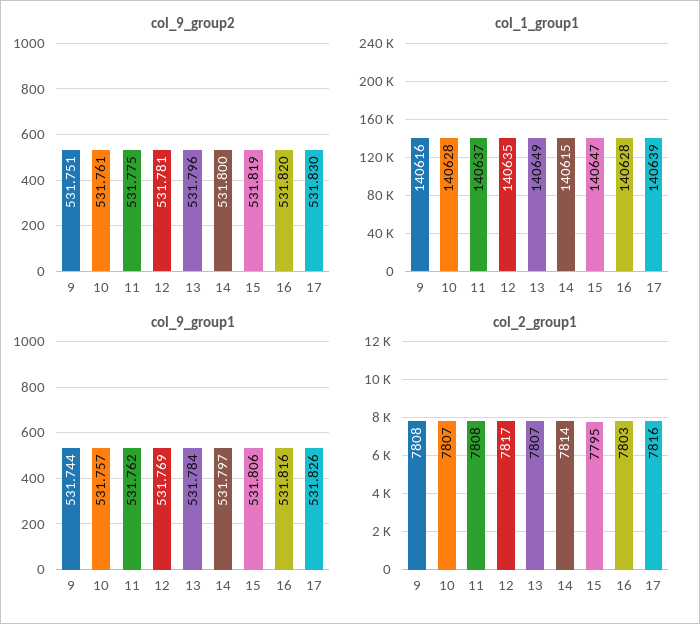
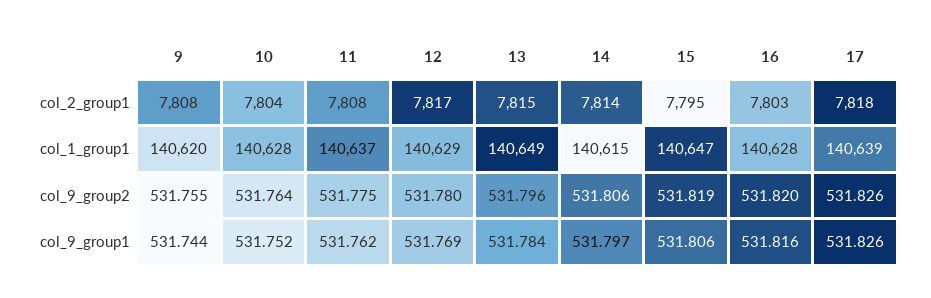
col_9_group2, 9: 531.751 -> 531.755
col_9_group2, 10: 531.761 -> 531.764
col_9_group2, 12: 531.781 -> 531.78
col_9_group2, 14: 531.8 -> 531.806
col_9_group2, 17: 531.83 -> 531.826
col_1_group1, 9: 140616 -> 140620
col_1_group1, 12: 140635 -> 140629
col_9_group1, 10: 531.757 -> 531.752
col_2_group1, 10: 7807 -> 7804
col_2_group1, 13: 7807 -> 7815
col_2_group1, 17: 7816 -> 7818

